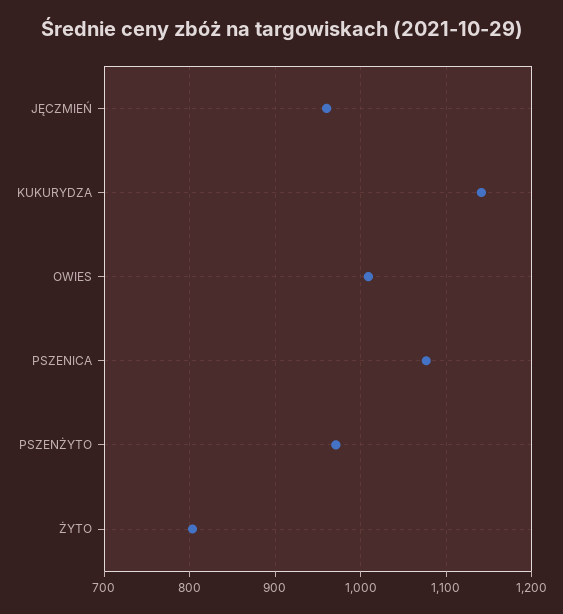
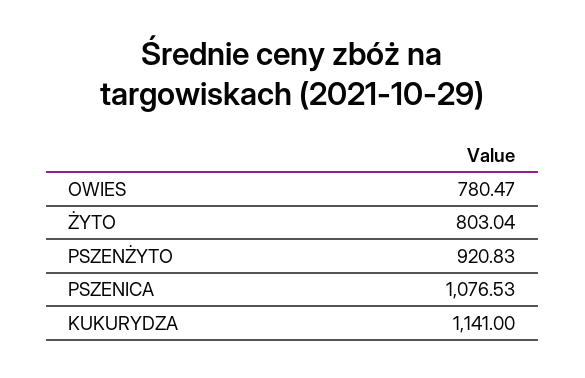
JĘCZMIEŃ: 960 -> none
OWIES: 1010 -> 780.47
PSZENŻYTO: 970 -> 920.83

